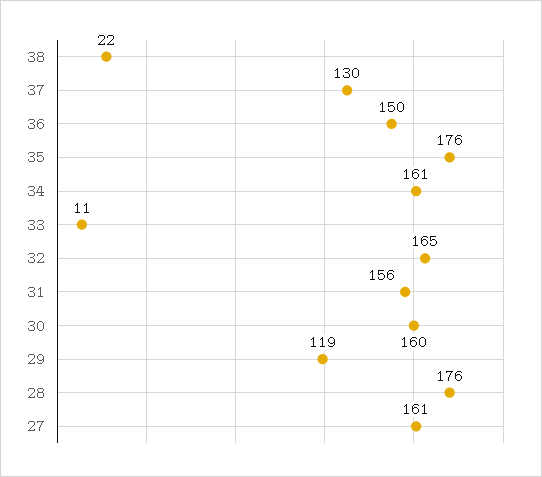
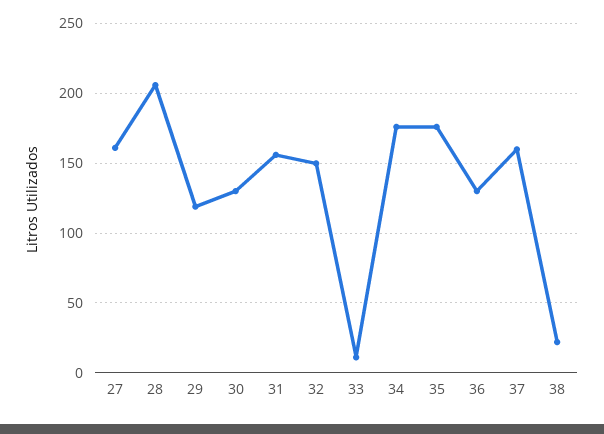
37: 130 -> 160
36: 150 -> 130
34: 161 -> 175
32: 165 -> 150
30: 160 -> 130
28: 176 -> 205

